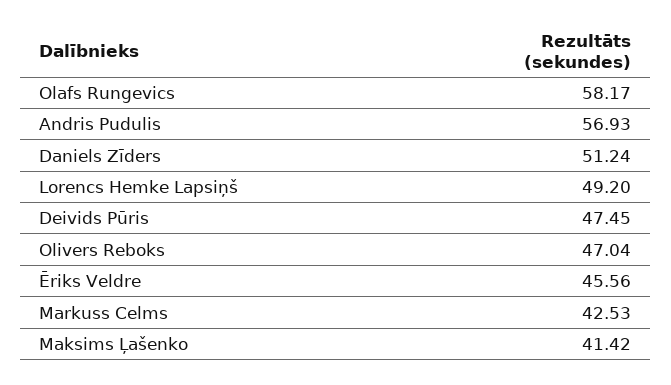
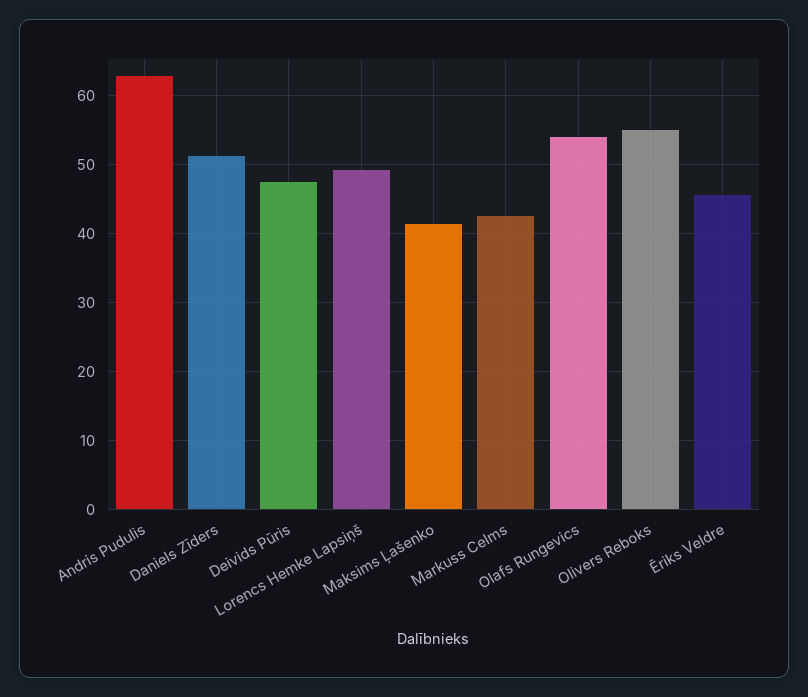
Olafs Rungevics: 58.17 -> 54
Andris Pudulis: 56.93 -> 63
Olivers Reboks: 47.04 -> 55

